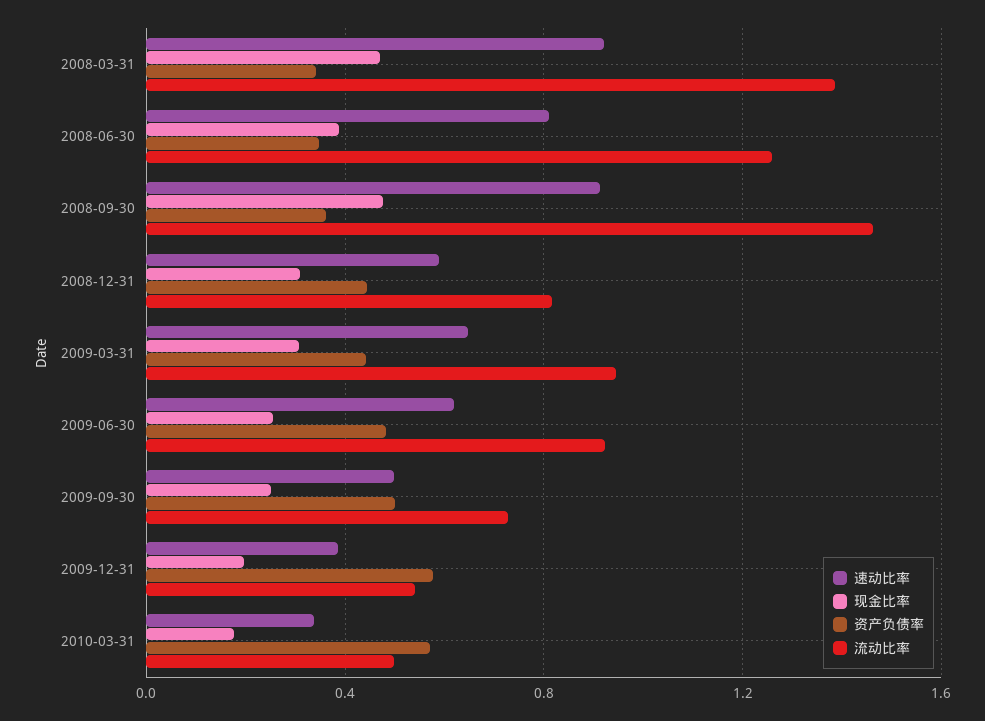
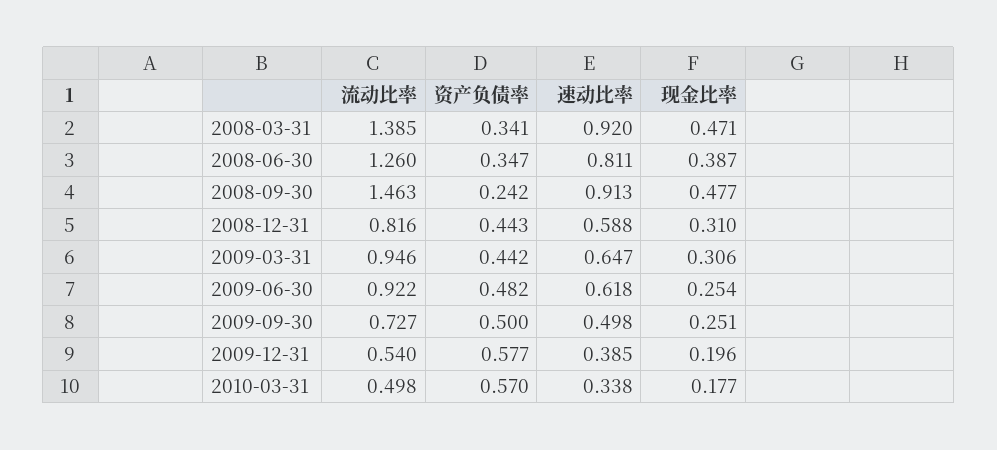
资产负债率, 2008-09-30: 0.35 -> 0.242

